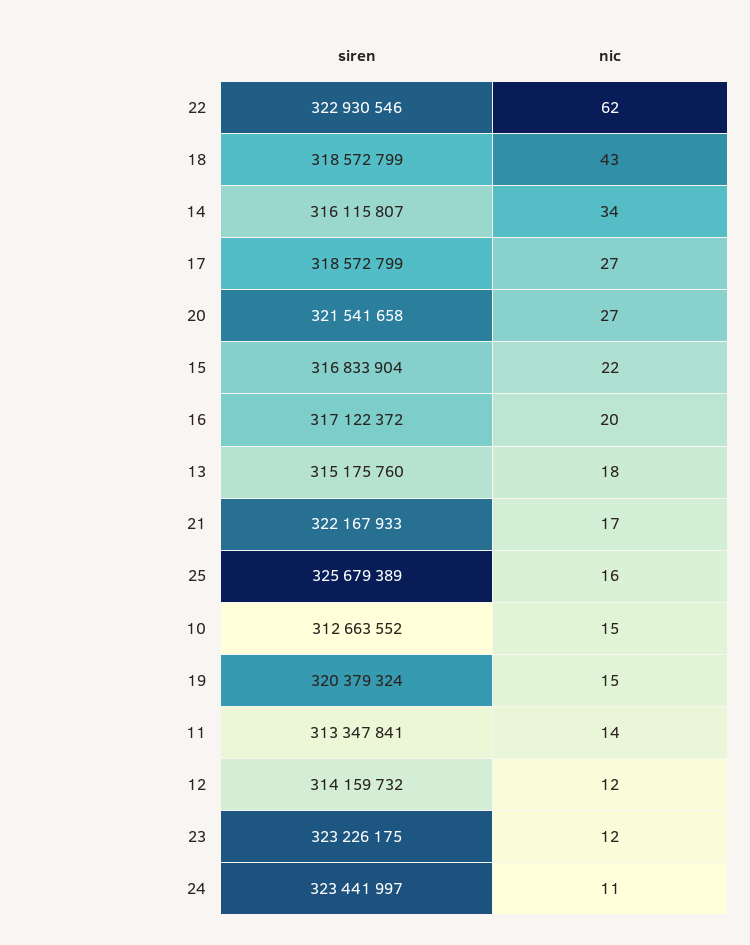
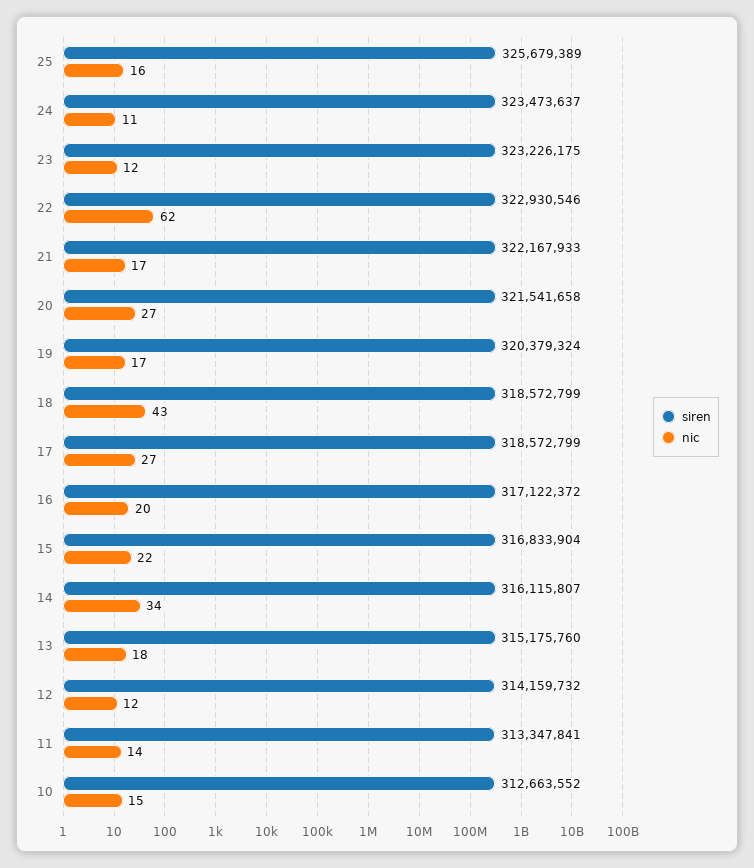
nic, 19: 15 -> 17
siren, 24: 323441997 -> 323473637

